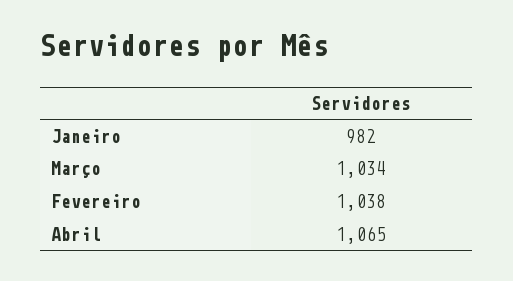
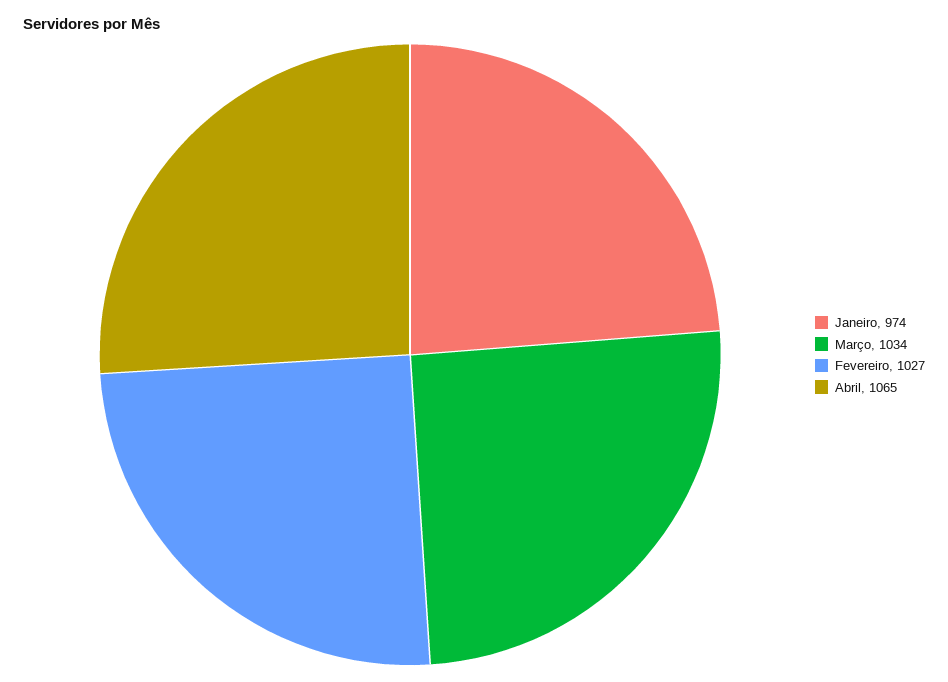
Janeiro: 982 -> 974
Fevereiro: 1038 -> 1027

